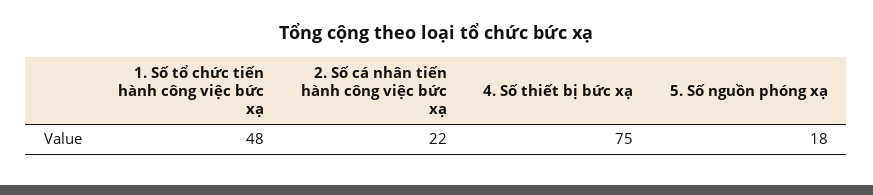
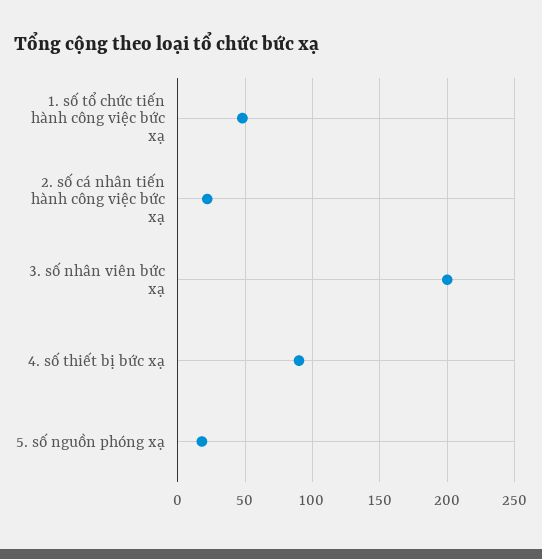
4. Số thiết bị bức xạ: 75 -> 90
3. số nhân viên bức xạ: none -> 200

